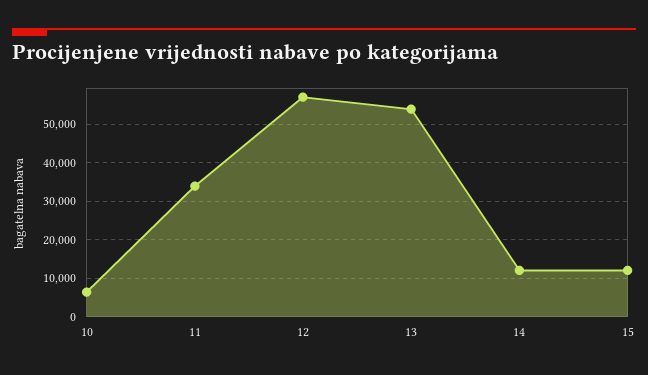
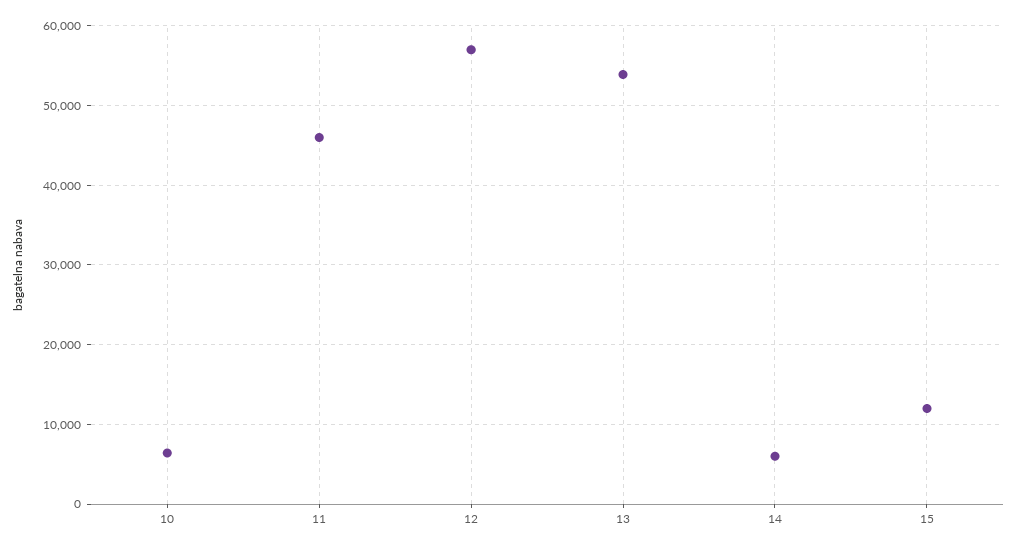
11: 34000 -> 46000
14: 12000 -> 6000

